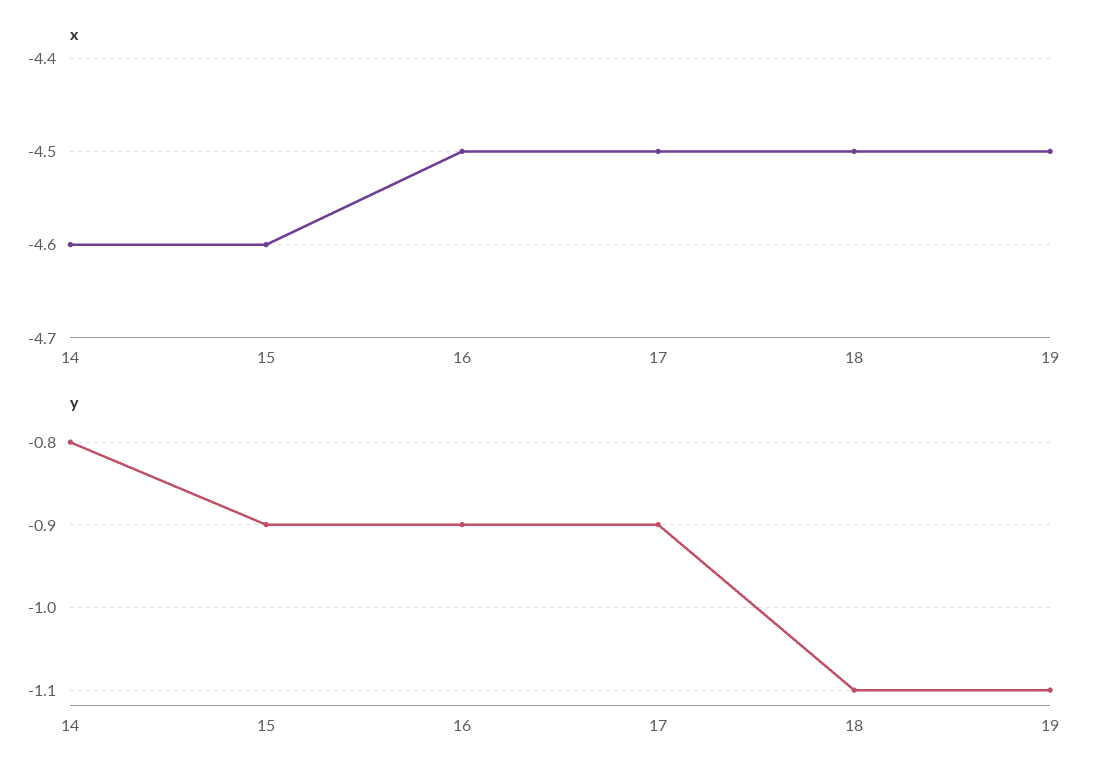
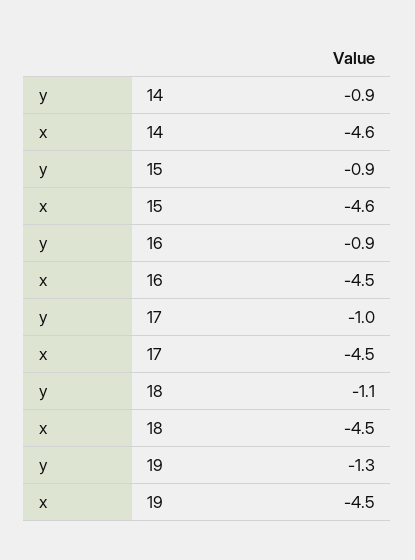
y, 14: -0.8 -> -0.9
y, 17: -0.9 -> -1
y, 19: -1.1 -> -1.3

